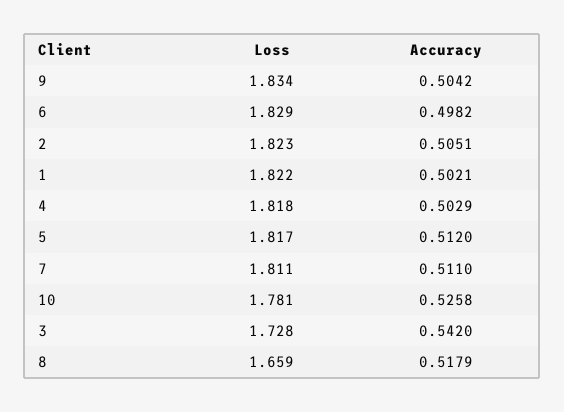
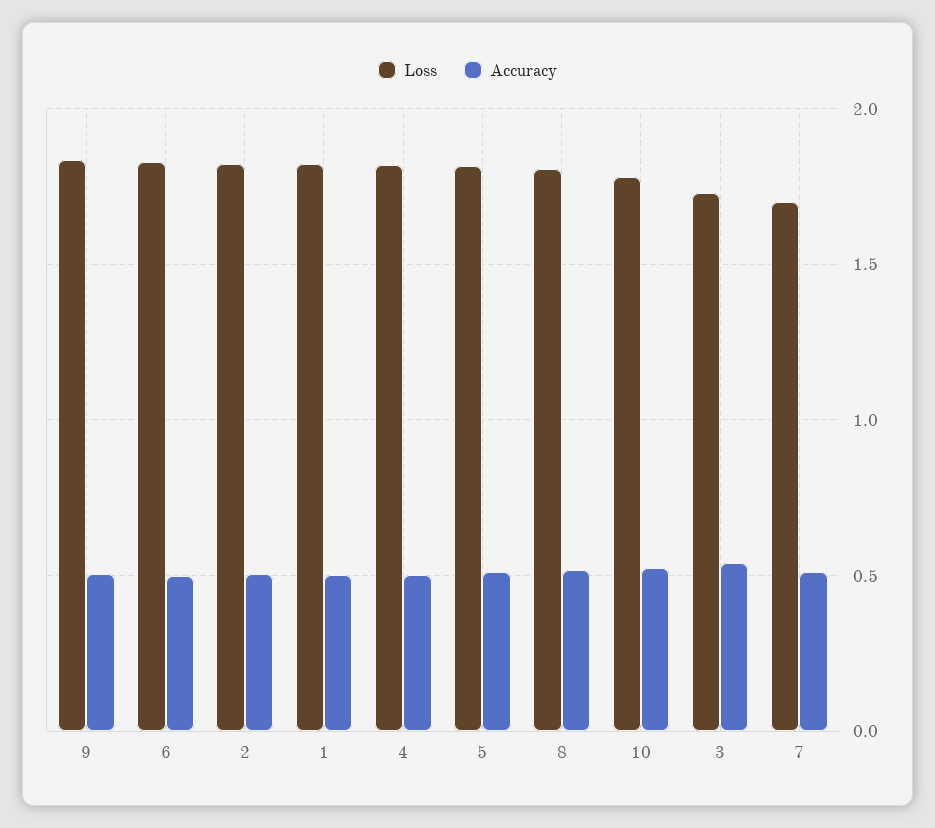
Loss, 7: 1.811 -> 1.7
Loss, 8: 1.659 -> 1.8

